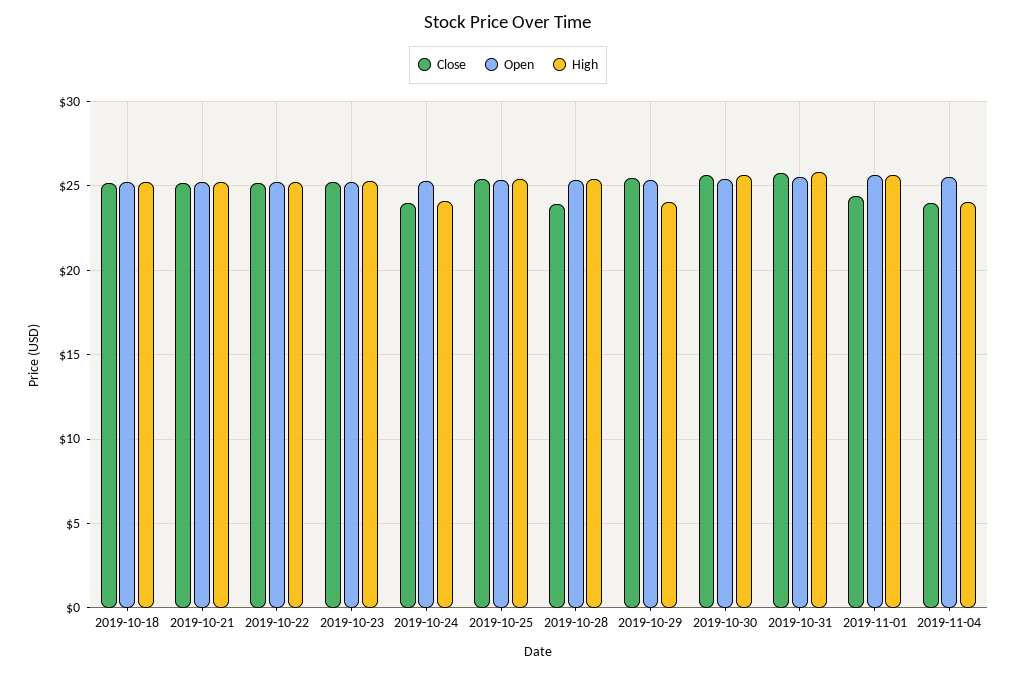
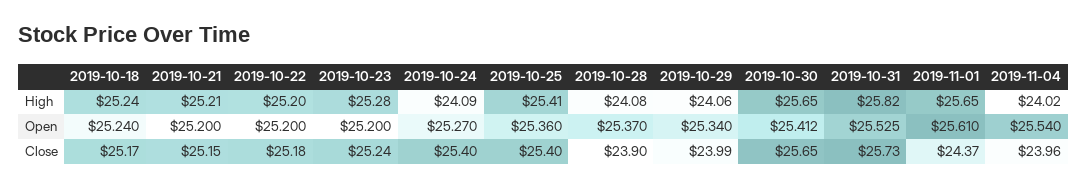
Close, 2019-10-24: 24 -> 25.4
High, 2019-10-28: 25.5 -> 24.08
Close, 2019-10-29: 25.5 -> 23.99

